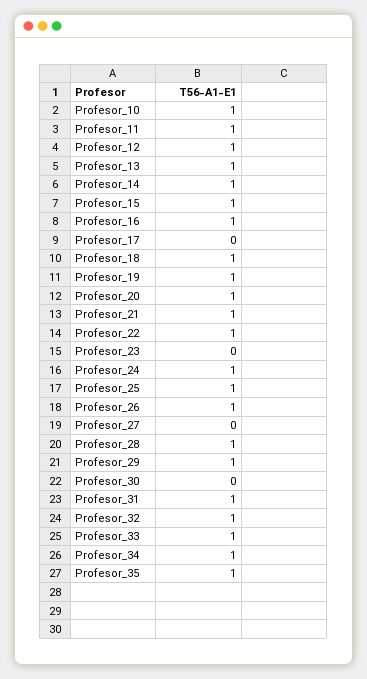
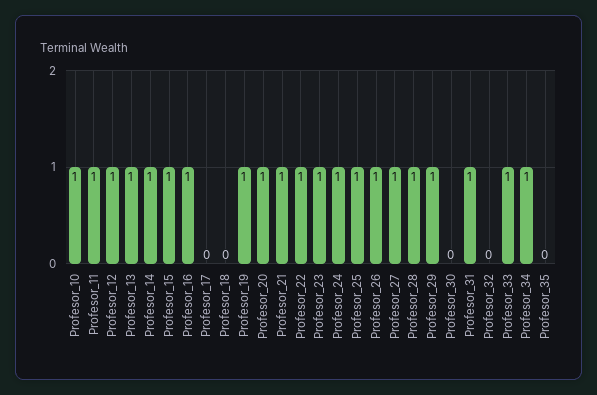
Profesor_18: 1 -> 0
Profesor_23: 0 -> 1
Profesor_27: 0 -> 1
Profesor_32: 1 -> 0
Profesor_35: 1 -> 0

